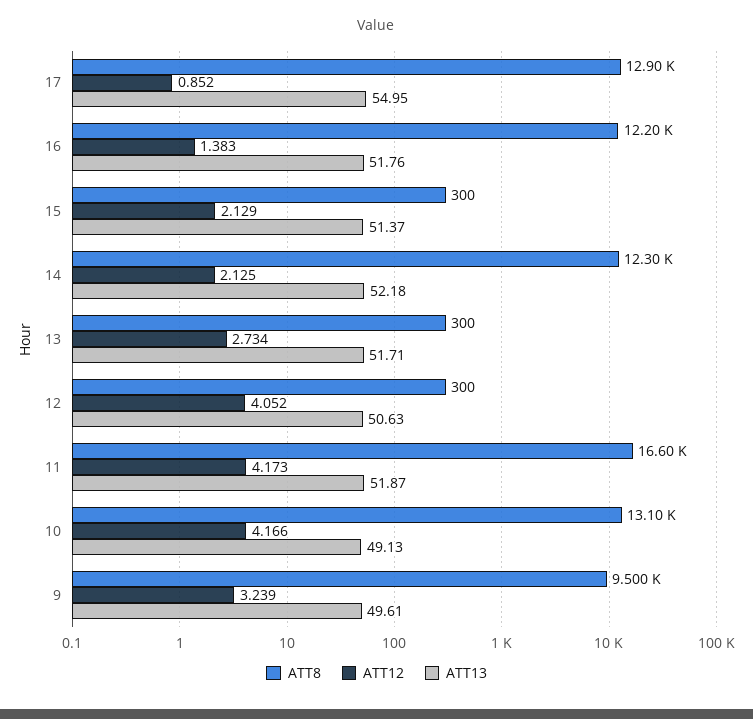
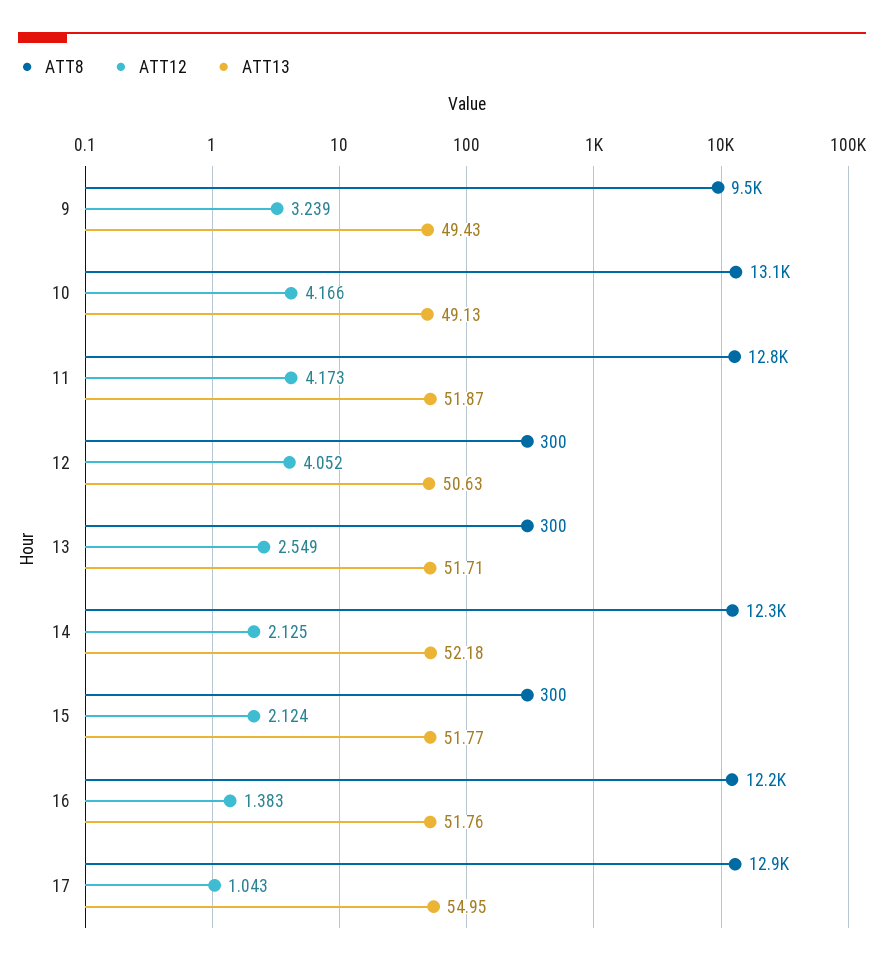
ATT12, 17: 0.852 -> 1.043
ATT12, 15: 2.129 -> 2.124
ATT13, 15: 51.37 -> 51.77
ATT12, 13: 2.734 -> 2.549
ATT8, 11: 16600 -> 12800
ATT13, 9: 49.61 -> 49.43

